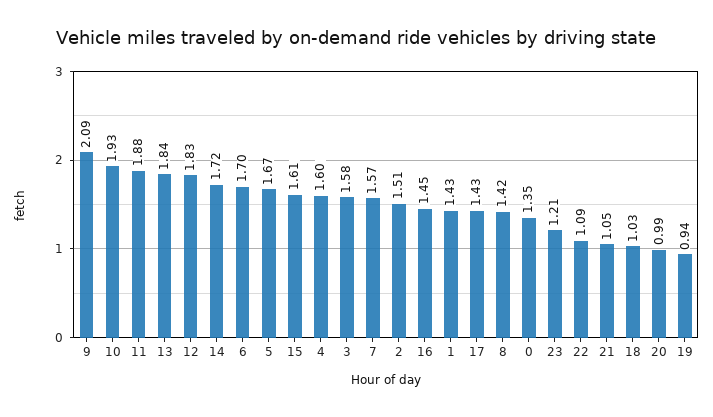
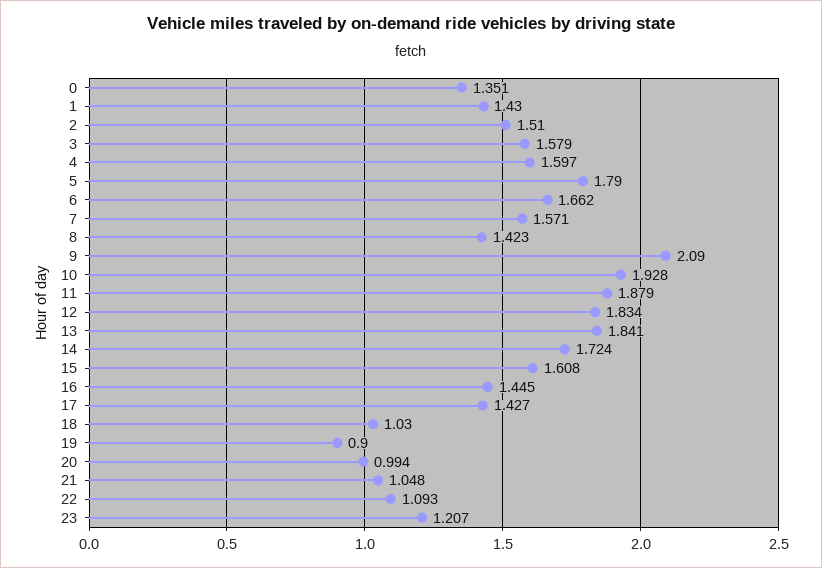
6: 1.7 -> 1.662
5: 1.67 -> 1.79
19: 0.94 -> 0.9

